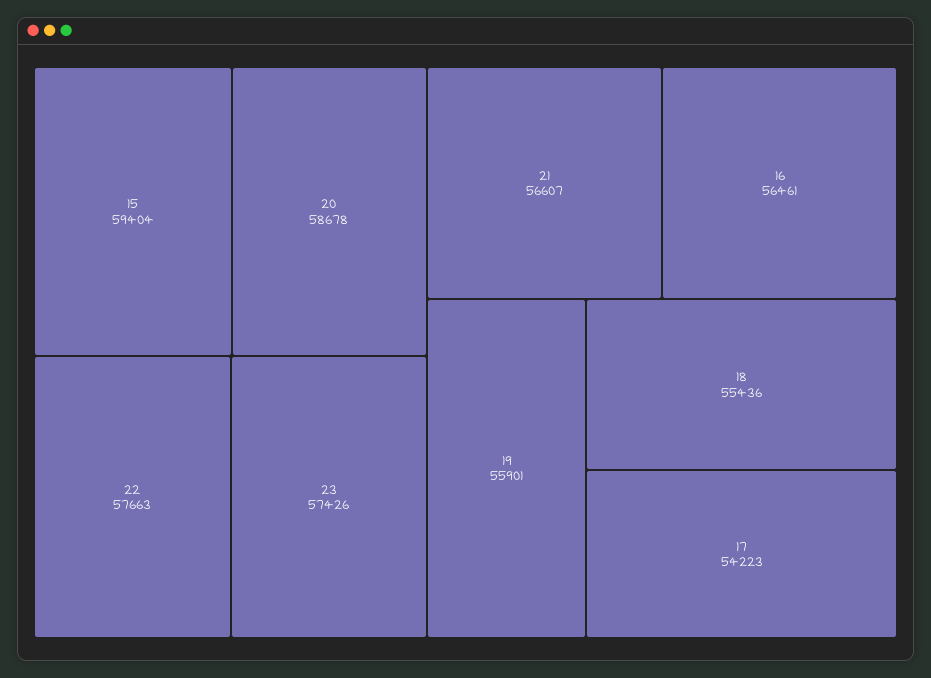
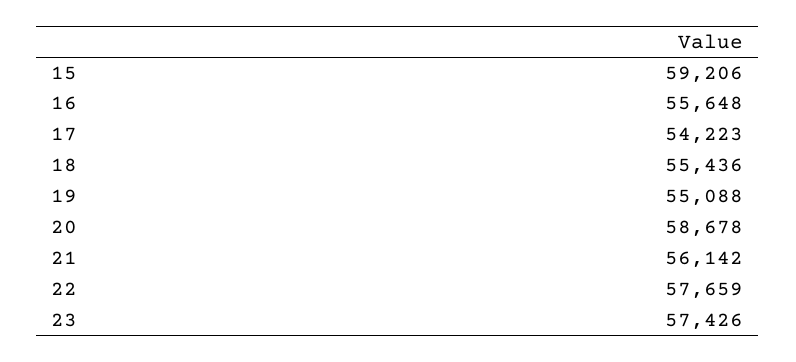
15: 59404 -> 59206
22: 57663 -> 57659
21: 56607 -> 56142
16: 56461 -> 55648
19: 55901 -> 55088

